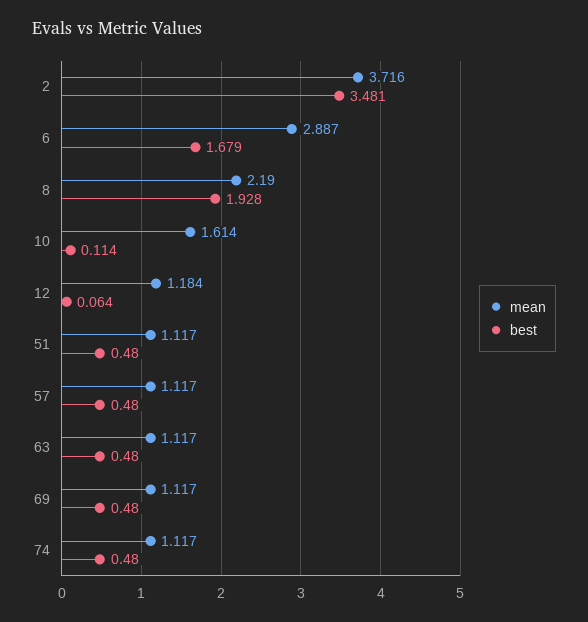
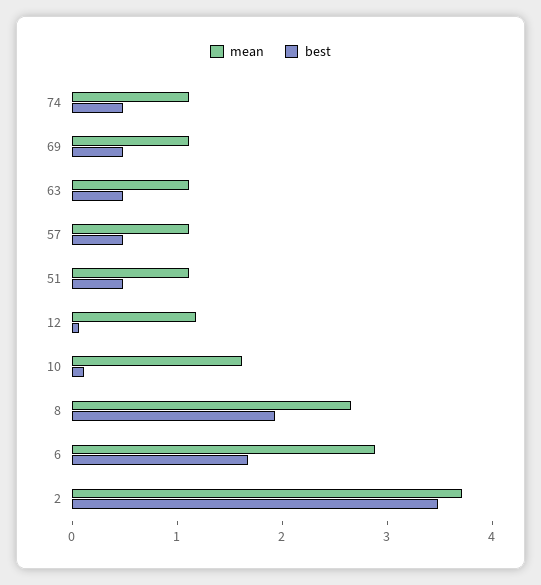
mean, 8: 2.19 -> 2.6

